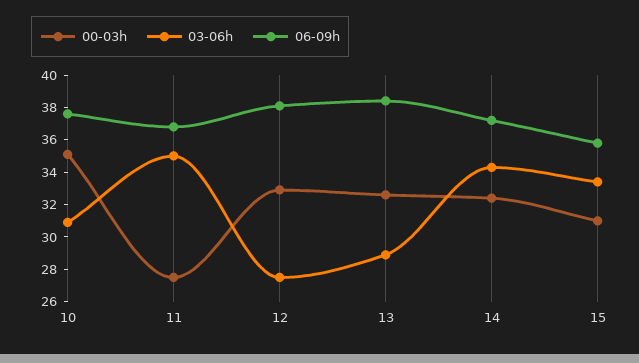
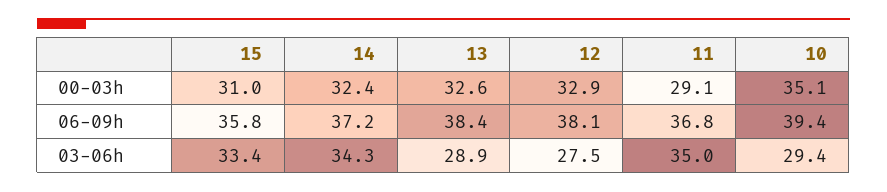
03-06h, 10: 31 -> 29.4
06-09h, 10: 37.5 -> 39.4
00-03h, 11: 27.5 -> 29.1

